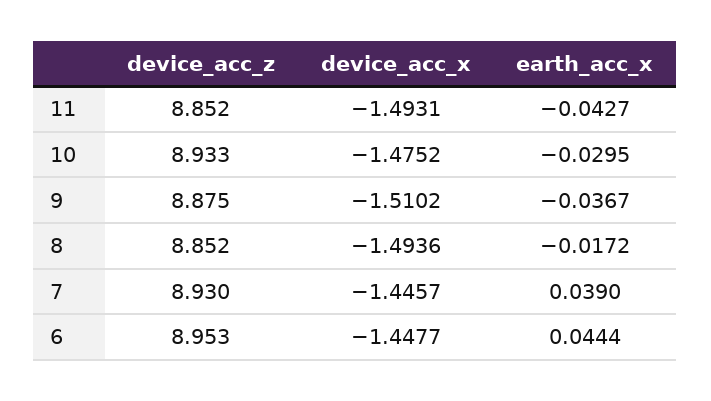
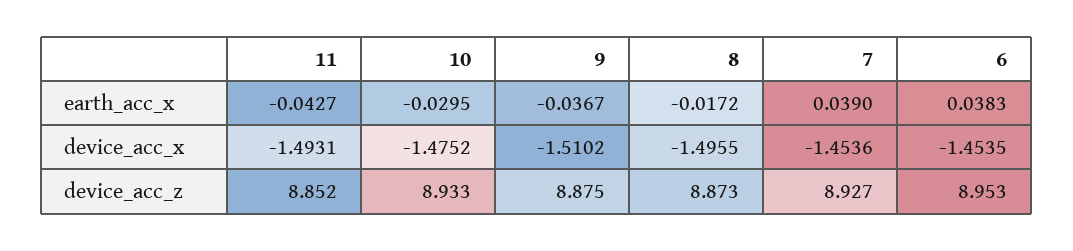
device_acc_z, 8: 8.852 -> 8.873
device_acc_x, 8: -1.4936 -> -1.4955
device_acc_z, 7: 8.93 -> 8.927
device_acc_x, 7: -1.4457 -> -1.4536
device_acc_x, 6: -1.4477 -> -1.4535
earth_acc_x, 6: 0.0444 -> 0.0383

